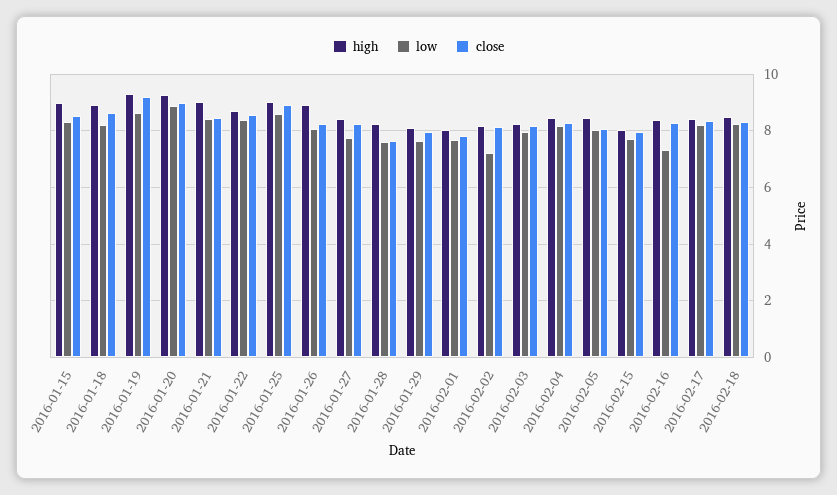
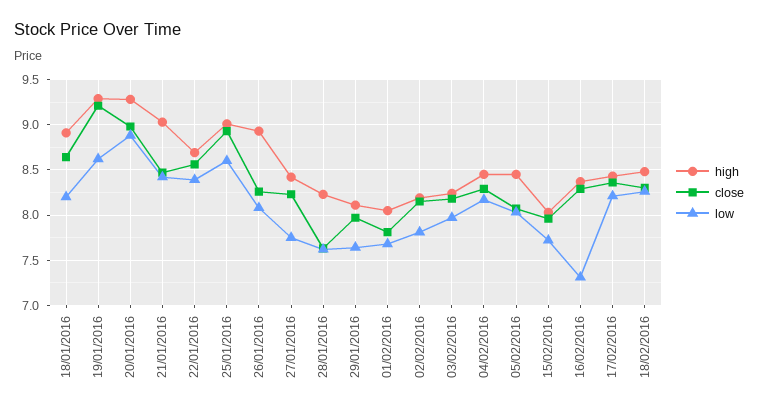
high, 2016-01-15: 9 -> none
low, 2016-01-15: 8.25 -> none
close, 2016-01-15: 8.5 -> none
low, 2016-02-02: 7.25 -> 7.8

